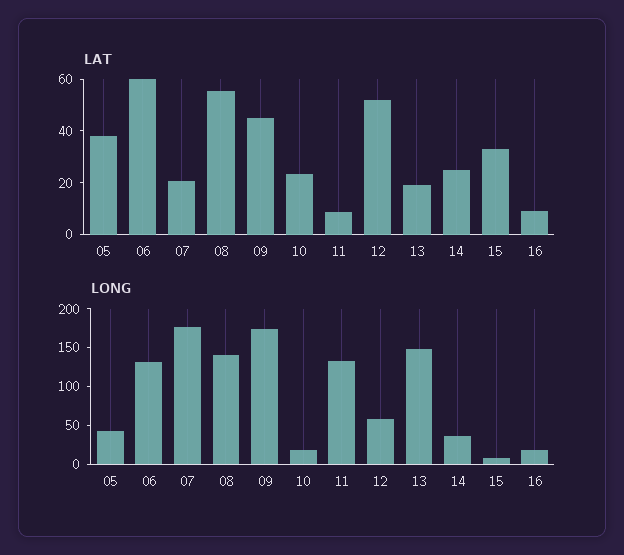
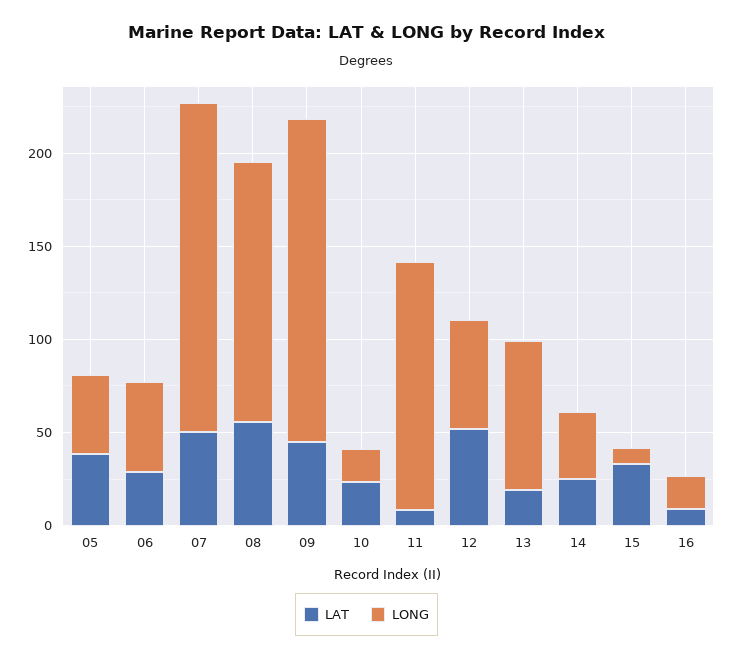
LAT, 06: 60 -> 30
LAT, 07: 20 -> 50
LONG, 06: 125 -> 50
LONG, 13: 150 -> 80

